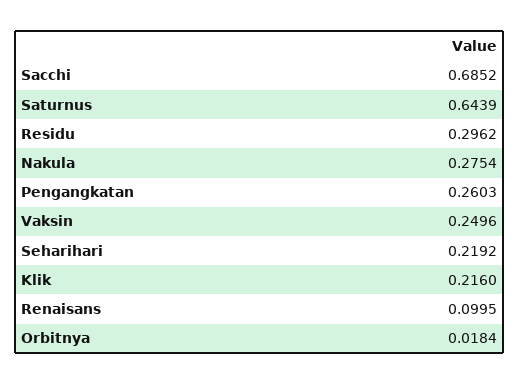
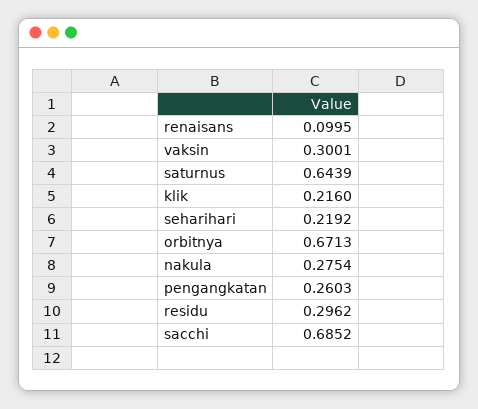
Vaksin: 0.2496 -> 0.3001
Orbitnya: 0.0184 -> 0.6713

